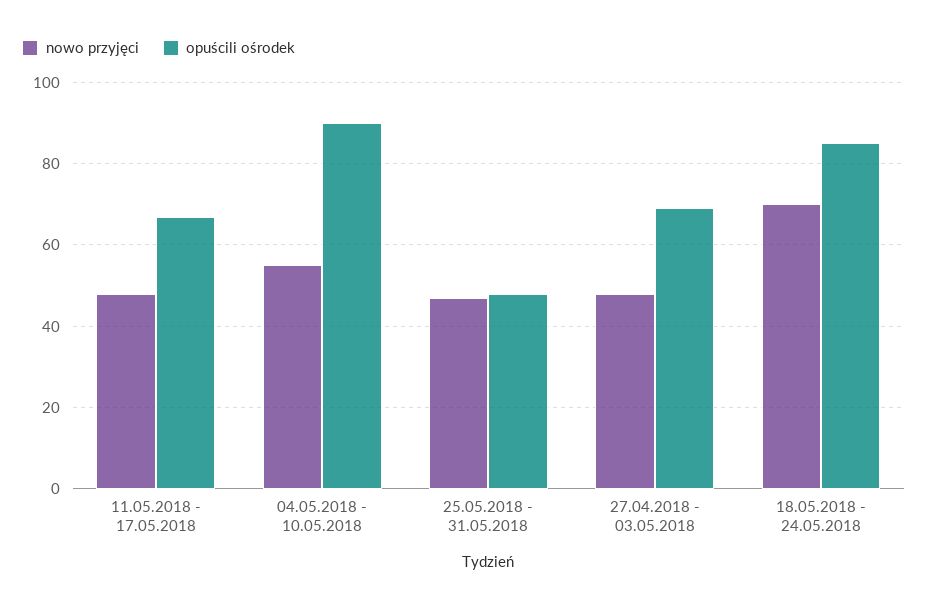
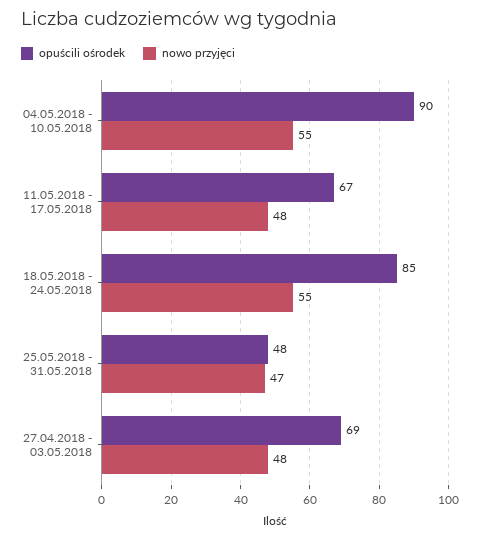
nowo przyjęci, 18.05.2018 - 24.05.2018: 70 -> 55

